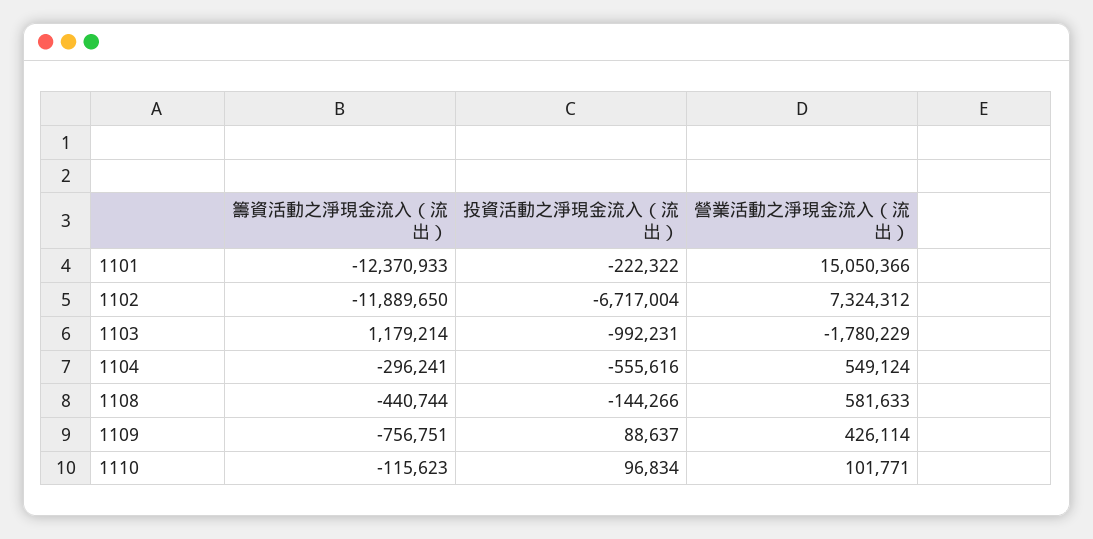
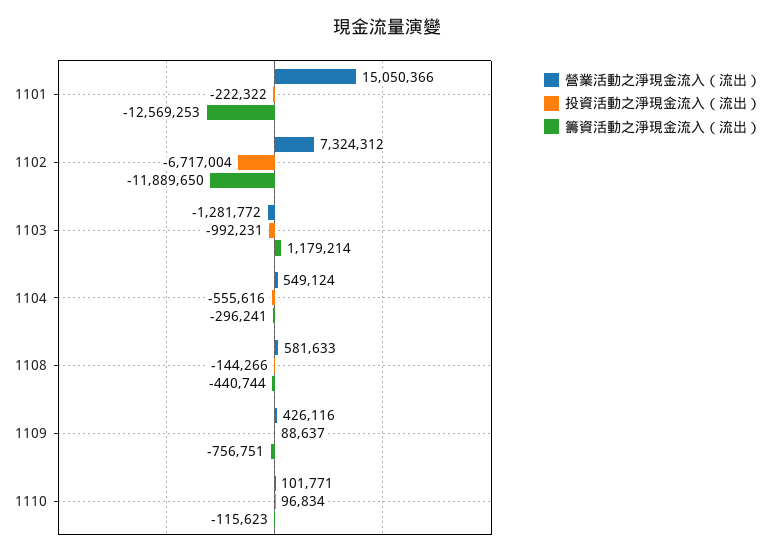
籌資活動之淨現金流入（流出）, 1101: -12370933 -> -12569253
營業活動之淨現金流入（流出）, 1103: -1780229 -> -1281772
營業活動之淨現金流入（流出）, 1109: 426114 -> 426116

